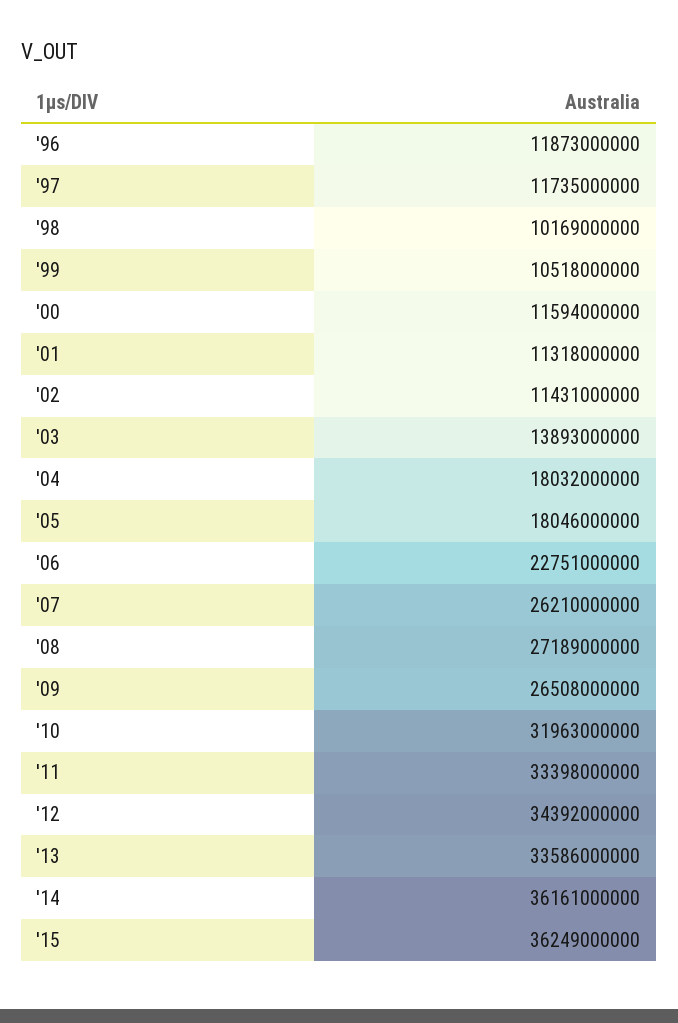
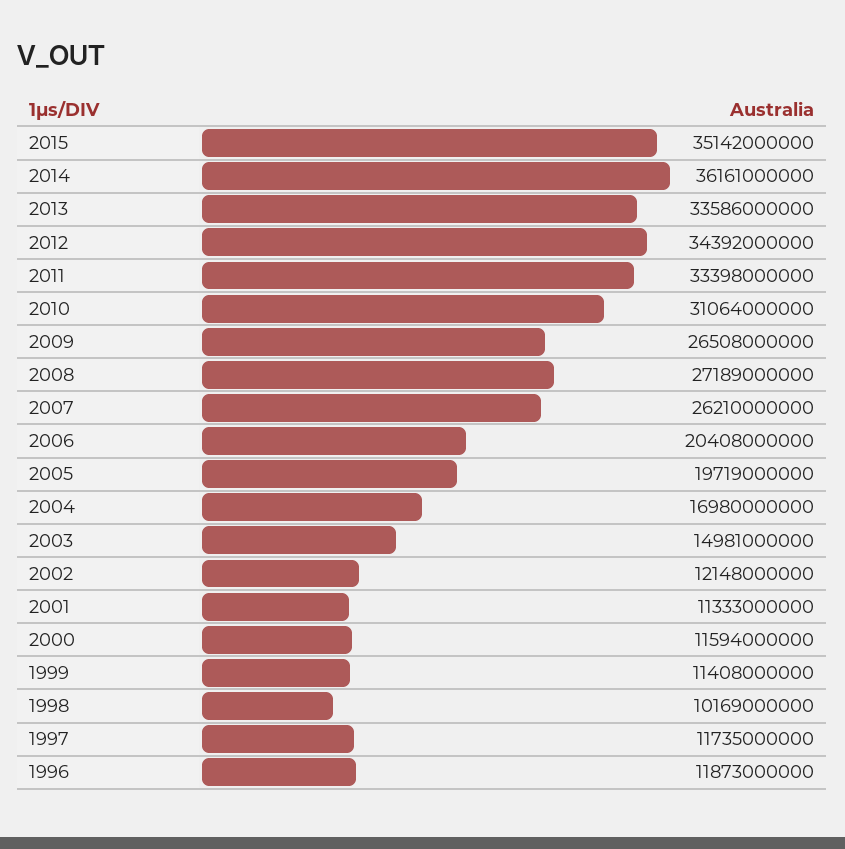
'99: 10518000000 -> 11408000000
'01: 11318000000 -> 11333000000
'02: 11431000000 -> 12148000000
'03: 13893000000 -> 14981000000
'04: 18032000000 -> 16980000000
'05: 18046000000 -> 19719000000
'06: 22751000000 -> 20408000000
'10: 31963000000 -> 31064000000
'15: 36249000000 -> 35142000000

